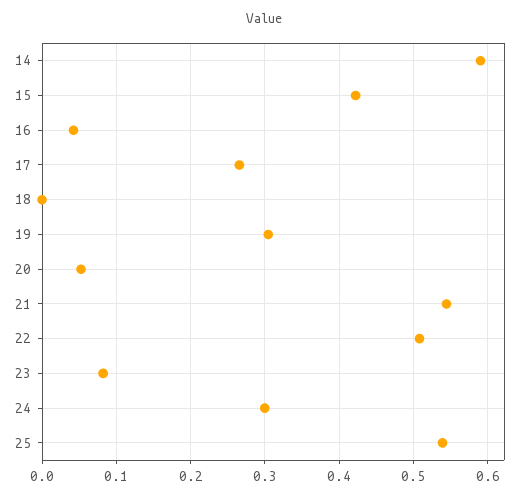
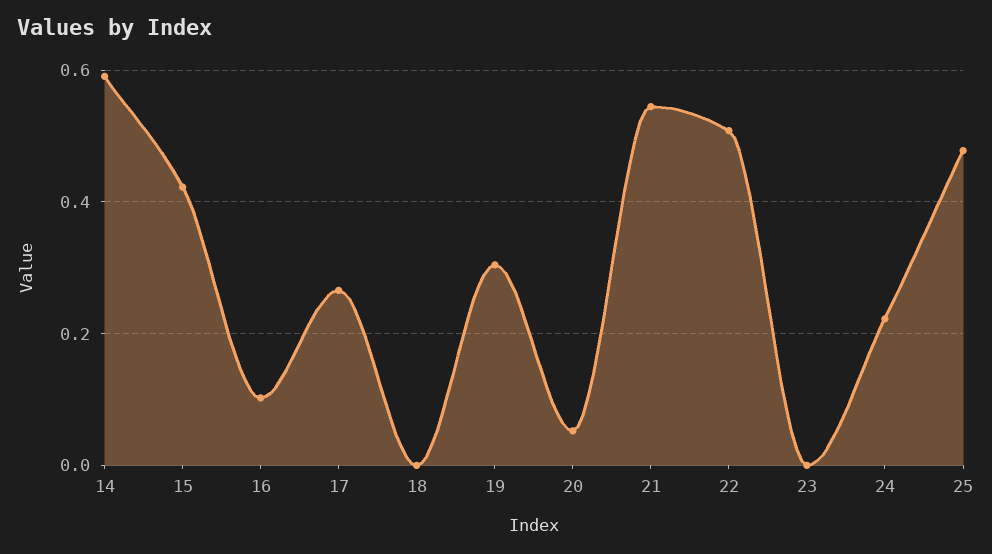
16: 0.04 -> 0.1
23: 0.08 -> 0
24: 0.3 -> 0.22
25: 0.54 -> 0.48

